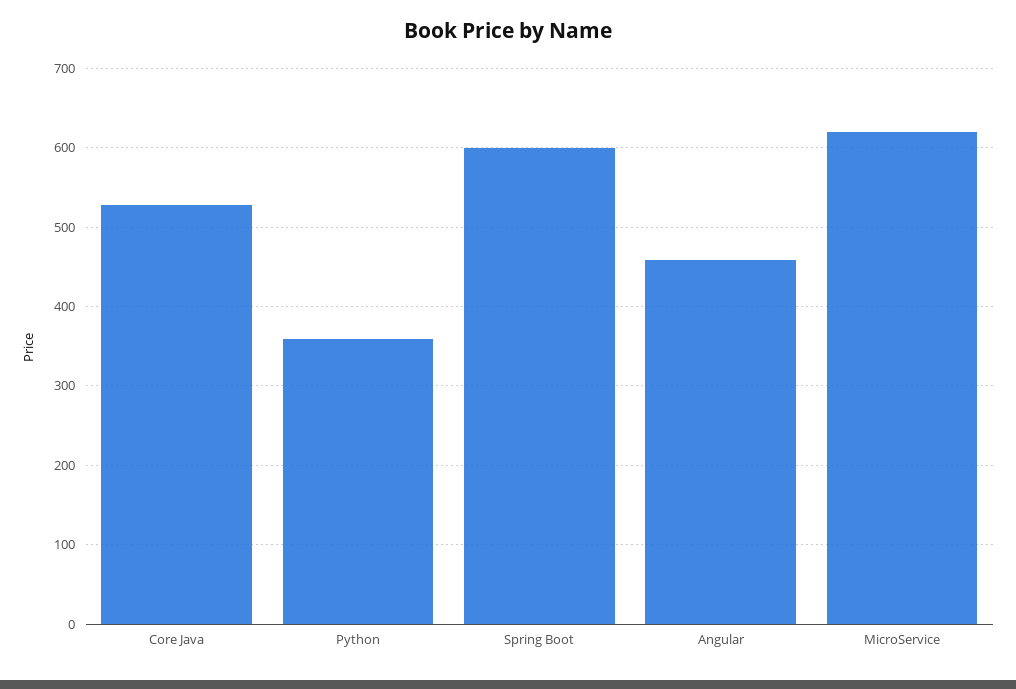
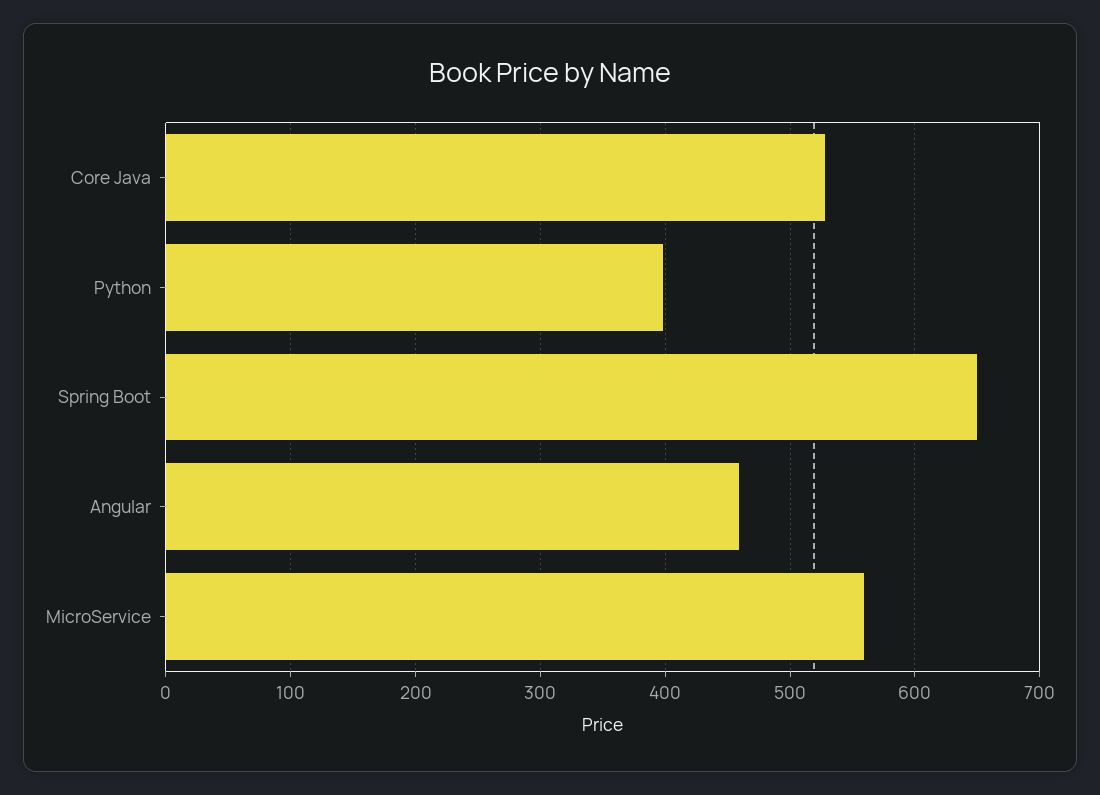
Python: 360 -> 400
Spring Boot: 600 -> 650
MicroService: 620 -> 560

